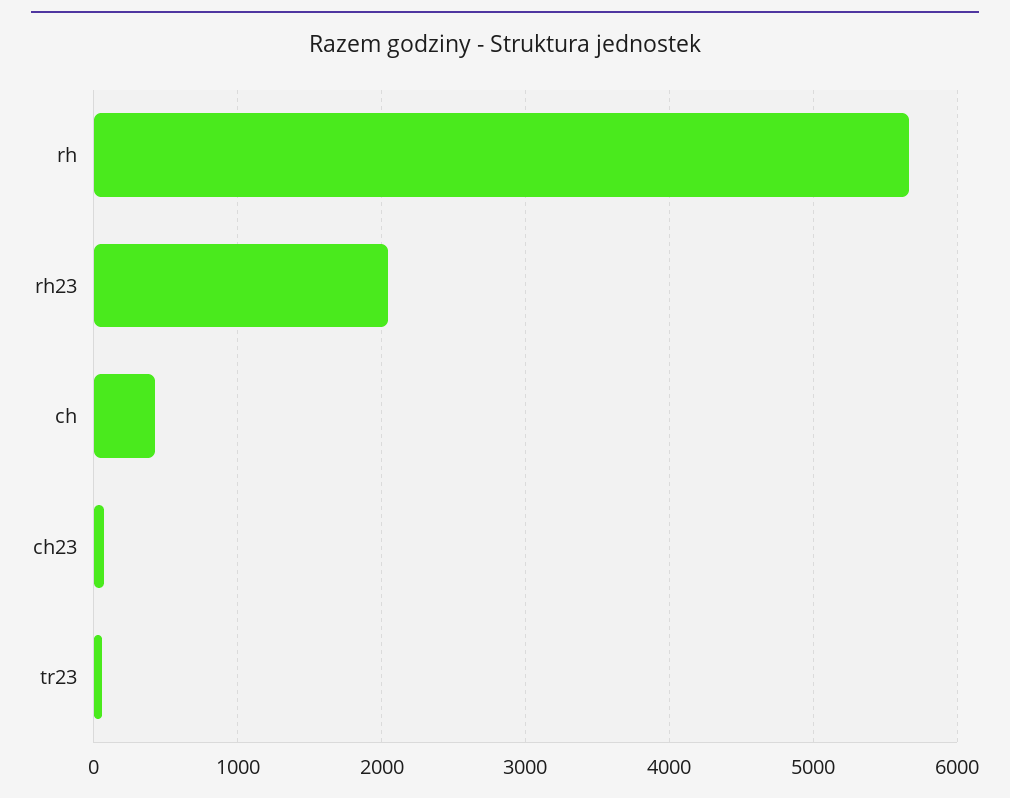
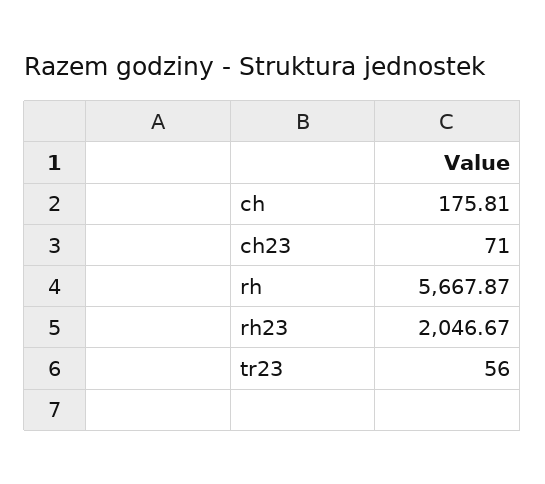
ch: 400 -> 175.81

